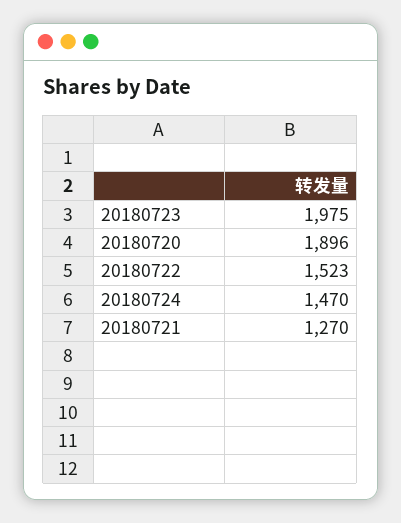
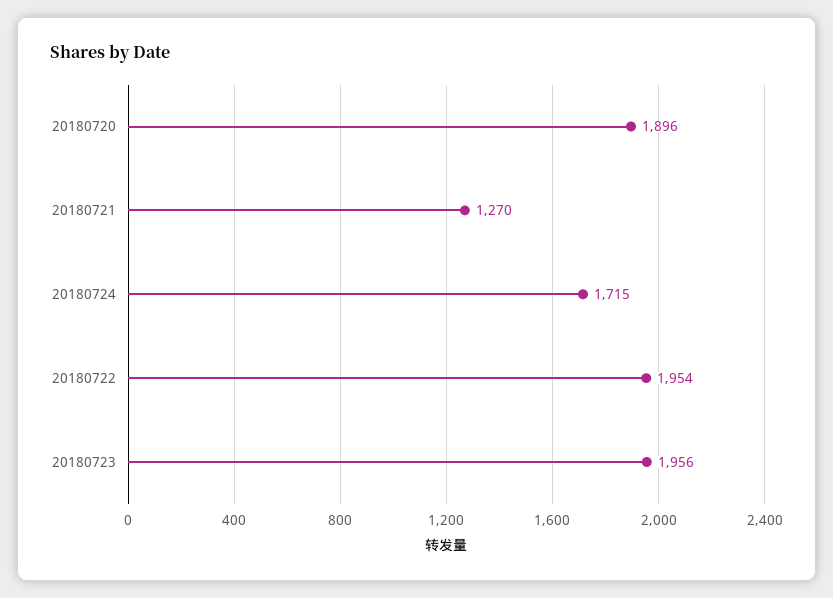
20180723: 1975 -> 1956
20180722: 1523 -> 1954
20180724: 1470 -> 1715

